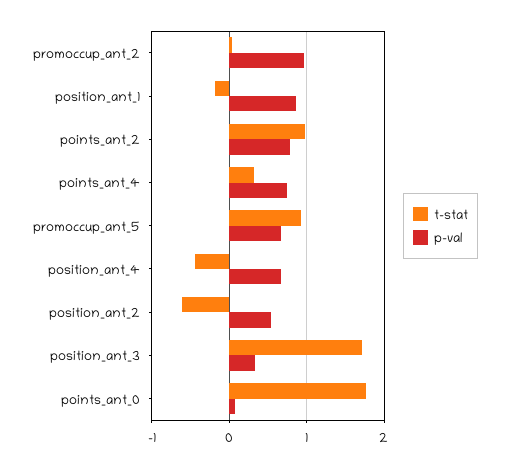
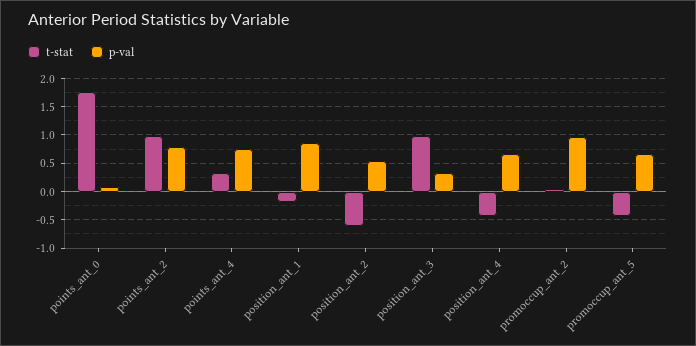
t-stat, promoccup_ant_5: 0.9 -> -0.5
t-stat, position_ant_3: 1.7 -> 1

